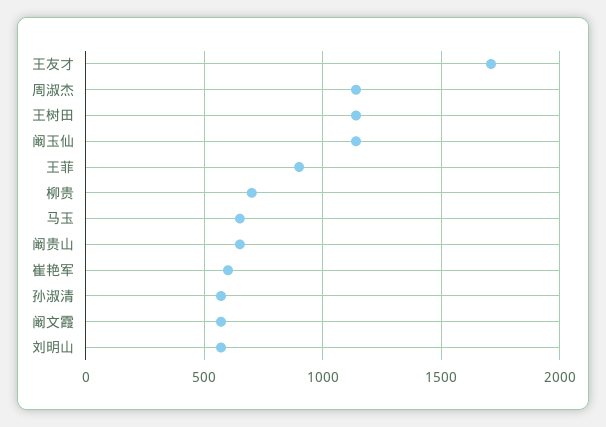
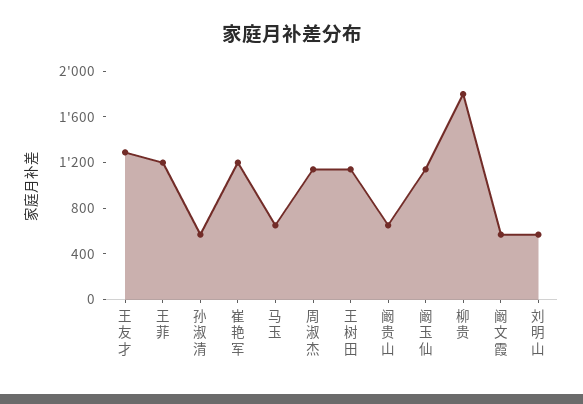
王友才: 1700 -> 1300
王菲: 900 -> 1200
柳贵: 700 -> 1800
崔艳军: 600 -> 1200

